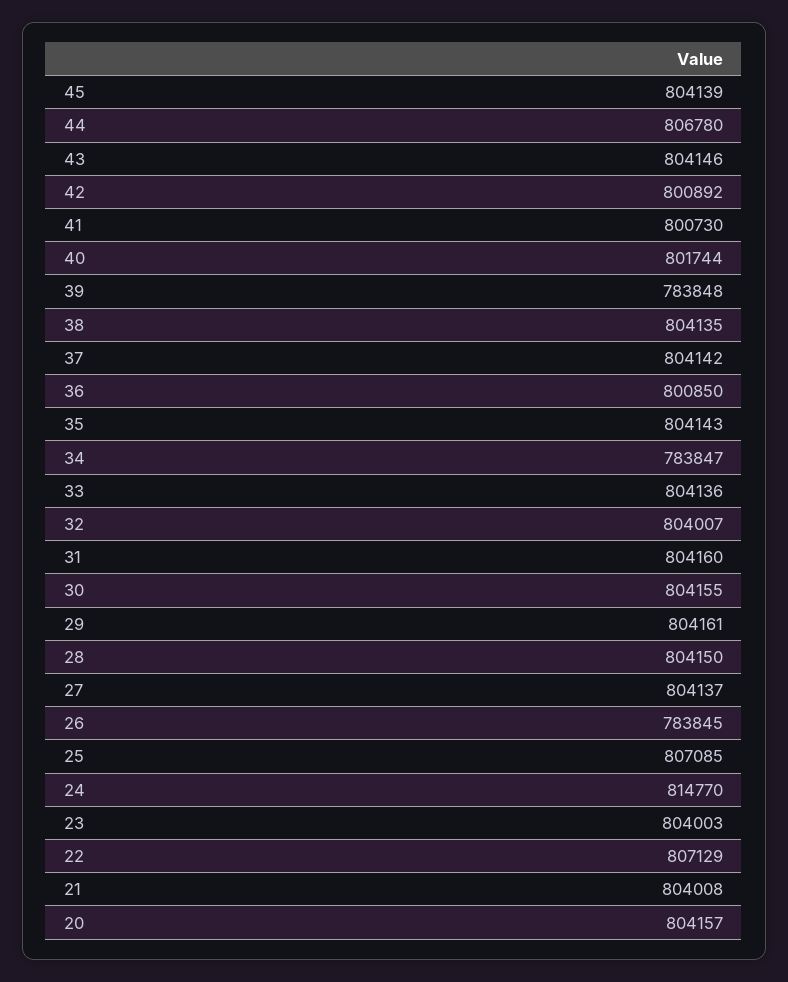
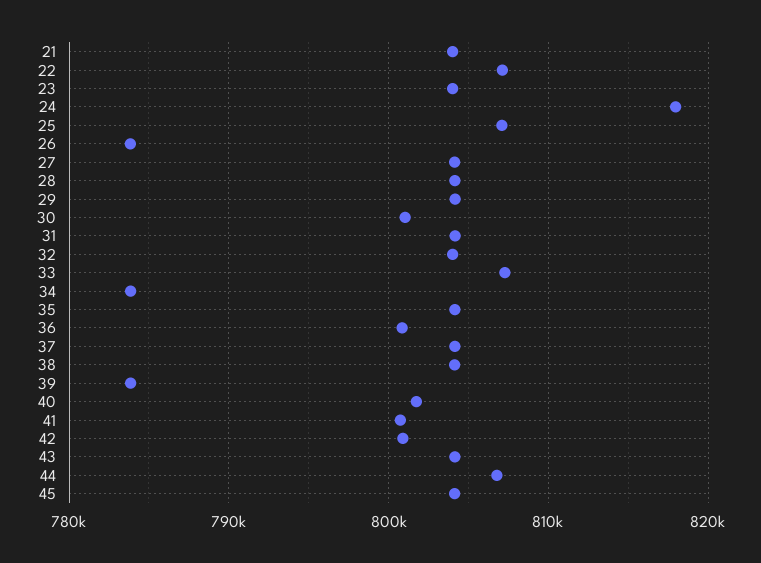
33: 804136 -> 807000
30: 804155 -> 801000
24: 814770 -> 818000
20: 804157 -> none

